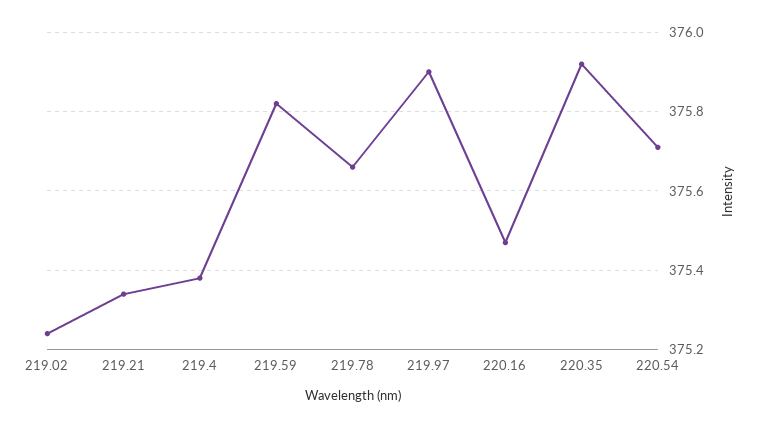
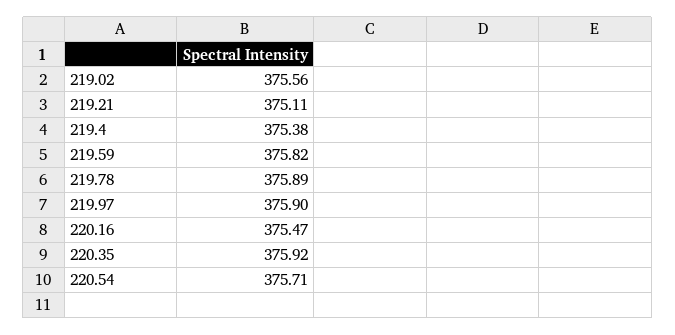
219.02: 375.25 -> 375.56
219.21: 375.35 -> 375.11
219.78: 375.65 -> 375.89

